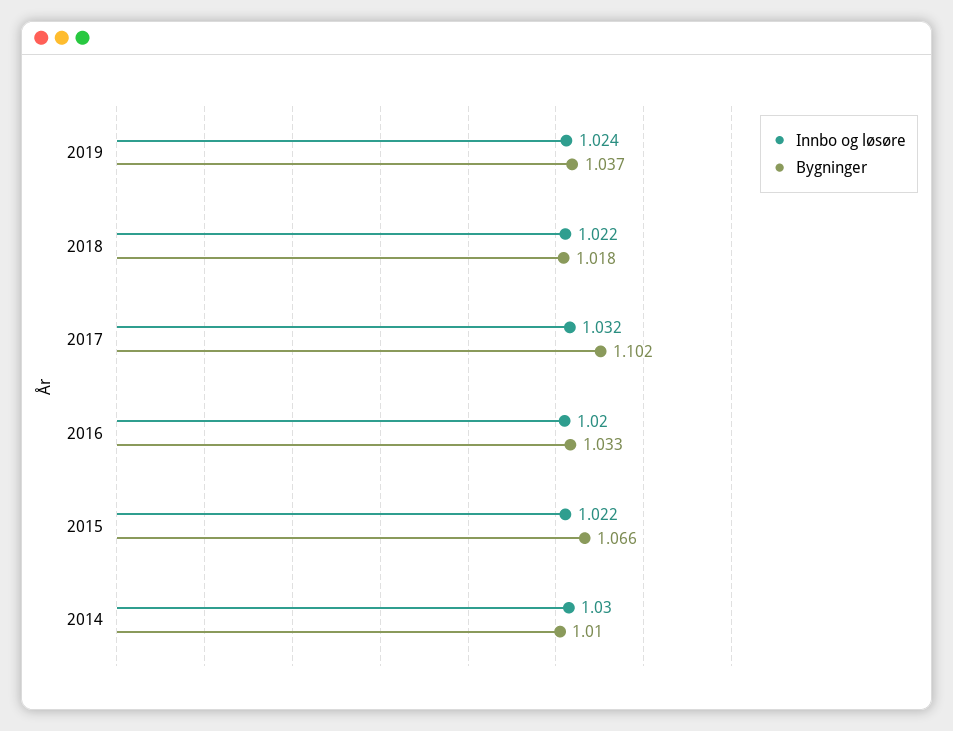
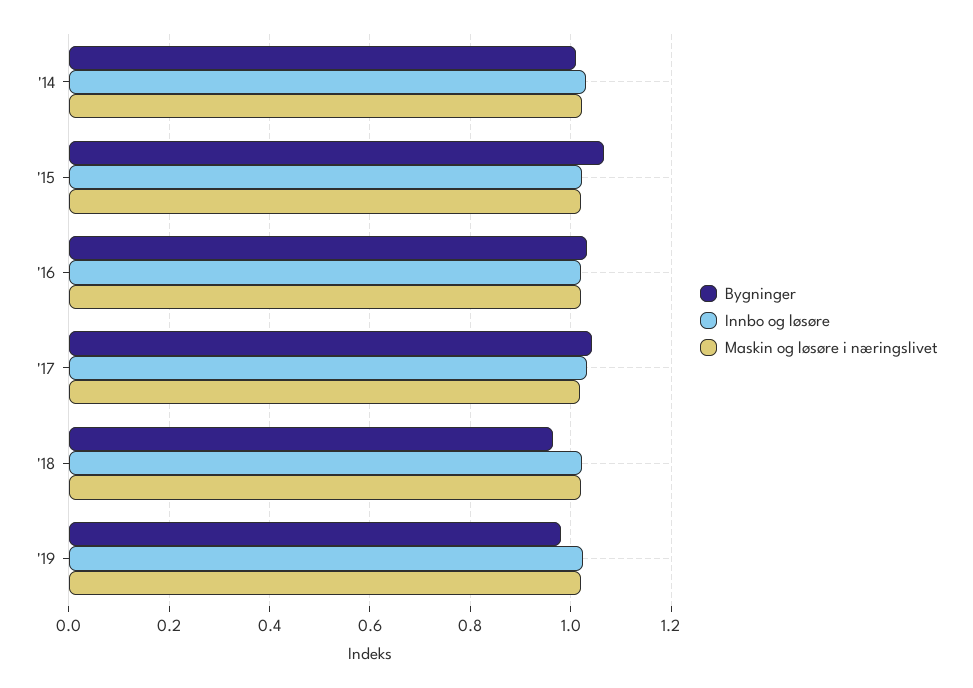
Bygninger, 2019: 1.037 -> 0.98
Bygninger, 2018: 1.018 -> 0.96
Bygninger, 2017: 1.102 -> 1.04
Maskin og løsøre i næringslivet, 2014: none -> 1.02
Maskin og løsøre i næringslivet, 2015: none -> 1.02
Maskin og løsøre i næringslivet, 2016: none -> 1.02
Maskin og løsøre i næringslivet, 2017: none -> 1.02
Maskin og løsøre i næringslivet, 2018: none -> 1.02
Maskin og løsøre i næringslivet, 2019: none -> 1.02

